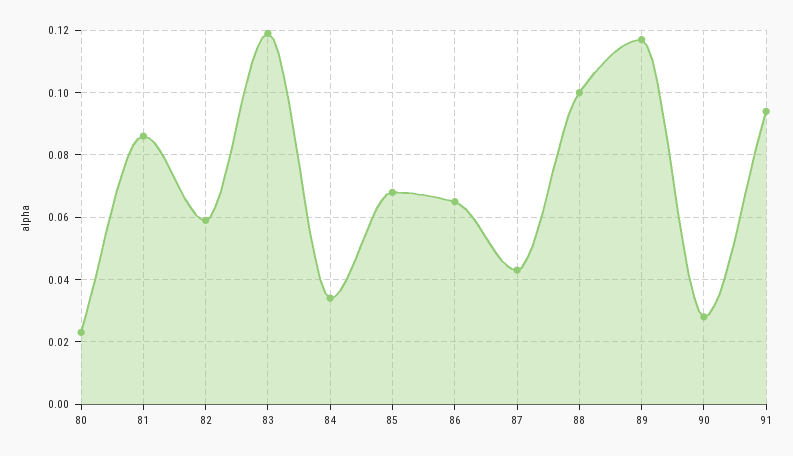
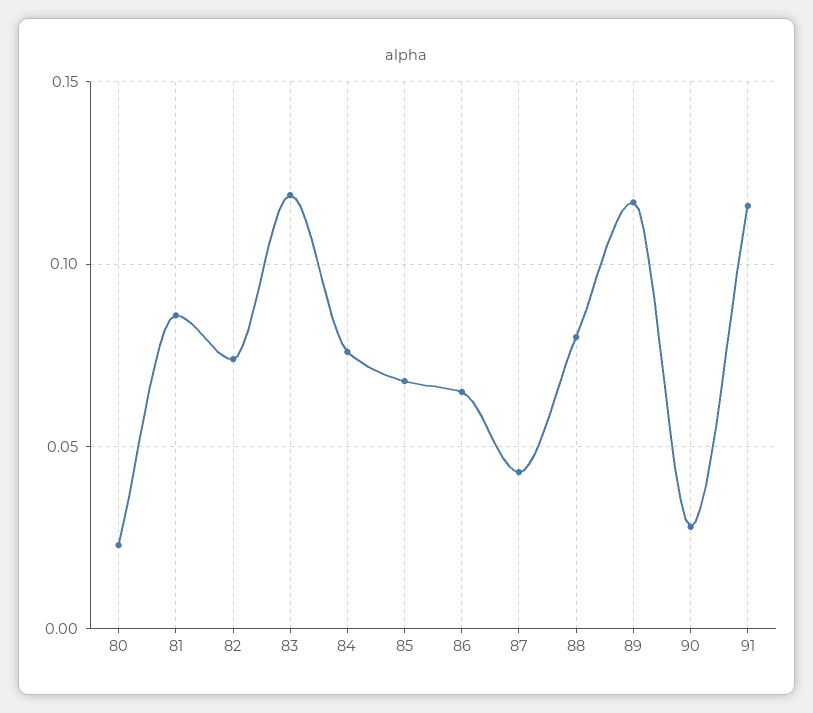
82: 0.06 -> 0.075
84: 0.035 -> 0.075
88: 0.1 -> 0.08
91: 0.095 -> 0.115

